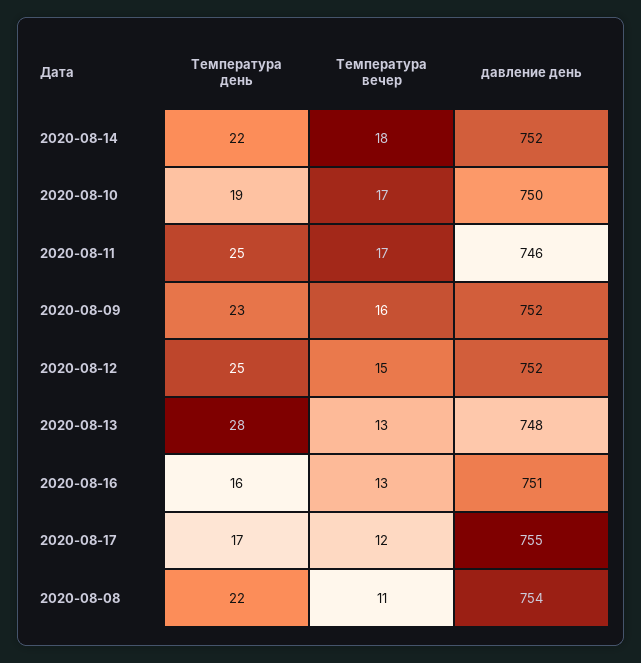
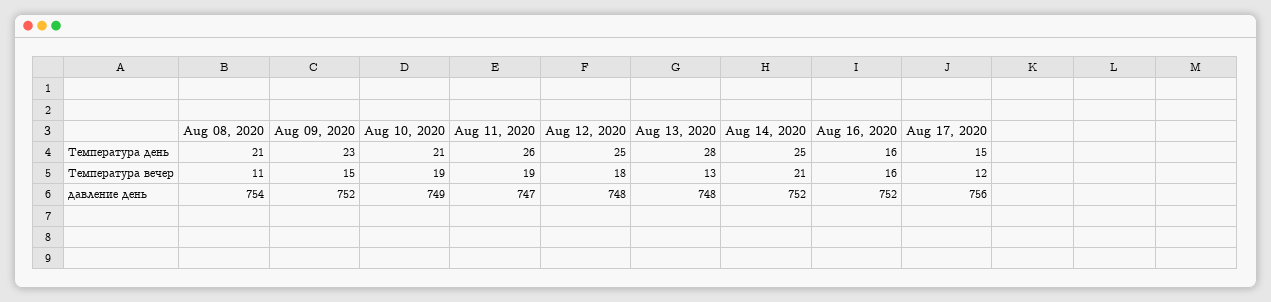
Температура день, 2020-08-14: 22 -> 25
Температура вечер, 2020-08-14: 18 -> 21
Температура день, 2020-08-10: 19 -> 21
Температура вечер, 2020-08-10: 17 -> 19
давление день, 2020-08-10: 750 -> 749
Температура день, 2020-08-11: 25 -> 26
Температура вечер, 2020-08-11: 17 -> 19
давление день, 2020-08-11: 746 -> 747
Температура вечер, 2020-08-09: 16 -> 15
Температура вечер, 2020-08-12: 15 -> 18
давление день, 2020-08-12: 752 -> 748
Температура вечер, 2020-08-16: 13 -> 16
давление день, 2020-08-16: 751 -> 752
Температура день, 2020-08-17: 17 -> 15
давление день, 2020-08-17: 755 -> 756
Температура день, 2020-08-08: 22 -> 21

